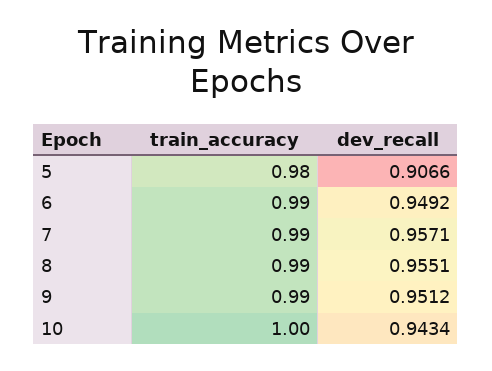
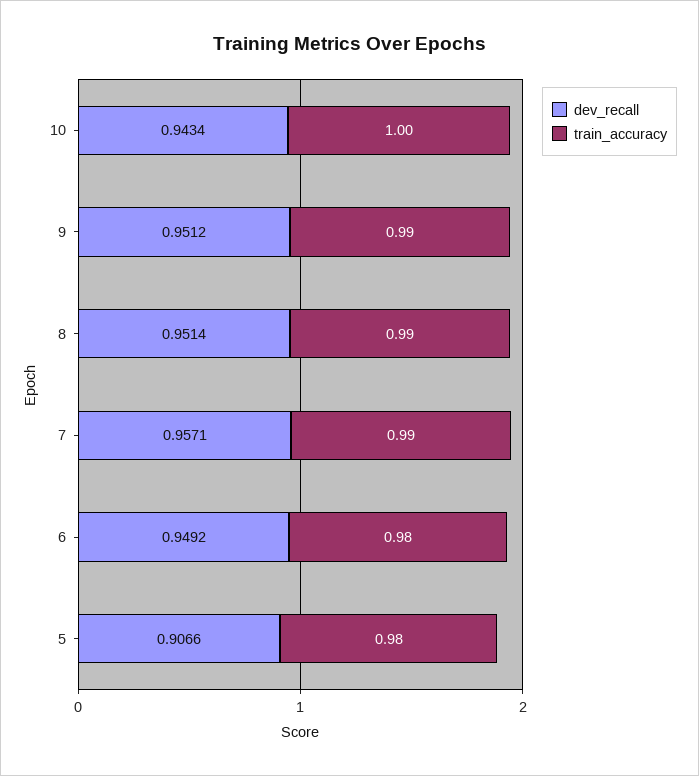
train_accuracy, 6: 0.99 -> 0.98
dev_recall, 8: 0.9551 -> 0.9514

